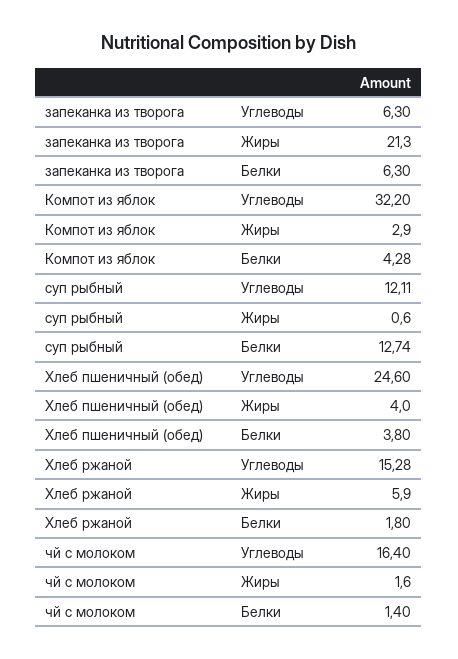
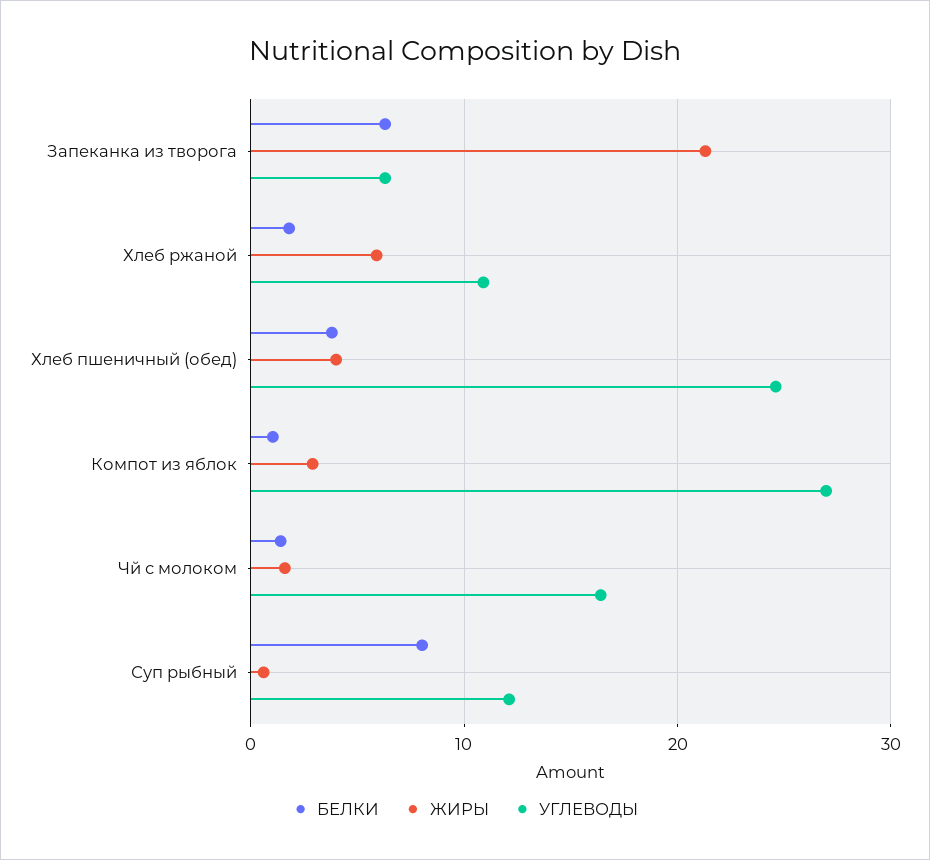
Углеводы, Компот из яблок: 32.2 -> 27
Белки, Компот из яблок: 4.28 -> 1
Белки, суп рыбный: 12.74 -> 8
Углеводы, Хлеб ржаной: 15.28 -> 11

